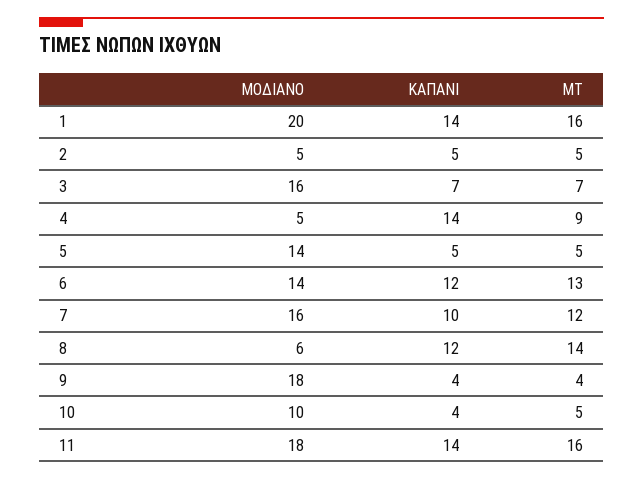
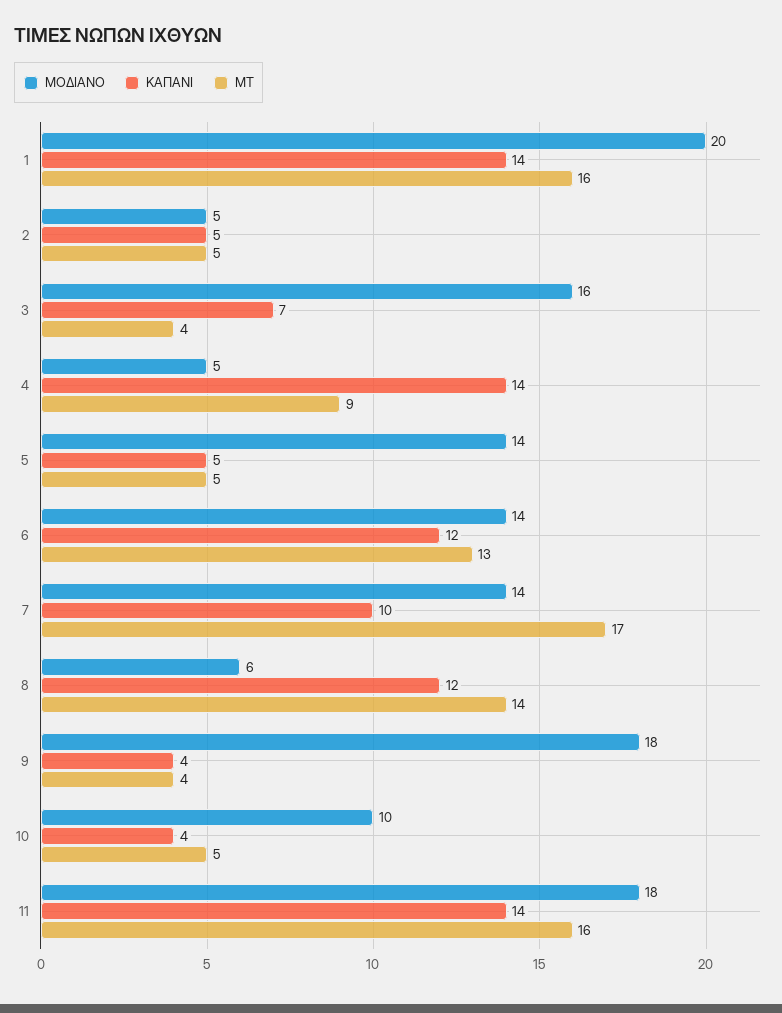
ΜΤ, 3: 7 -> 4
ΜΟΔΙΑΝΟ, 7: 16 -> 14
ΜΤ, 7: 12 -> 17

